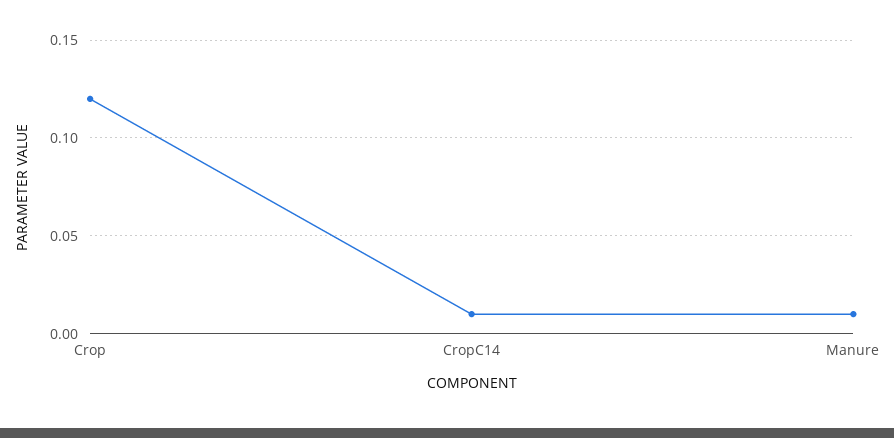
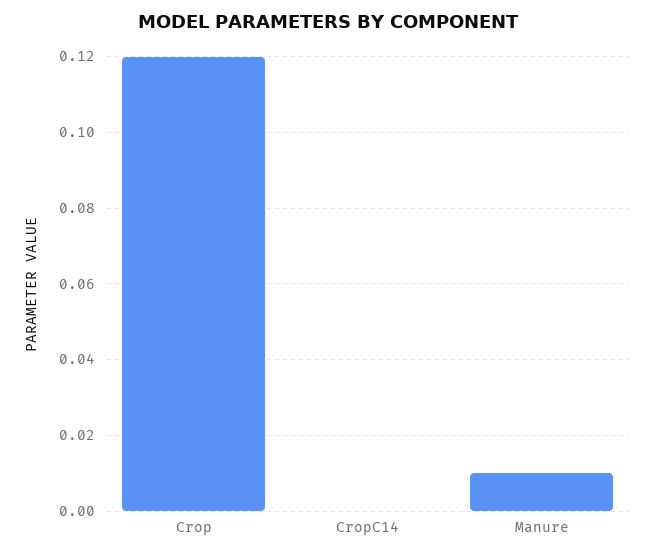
CropC14: 0.01 -> 0

